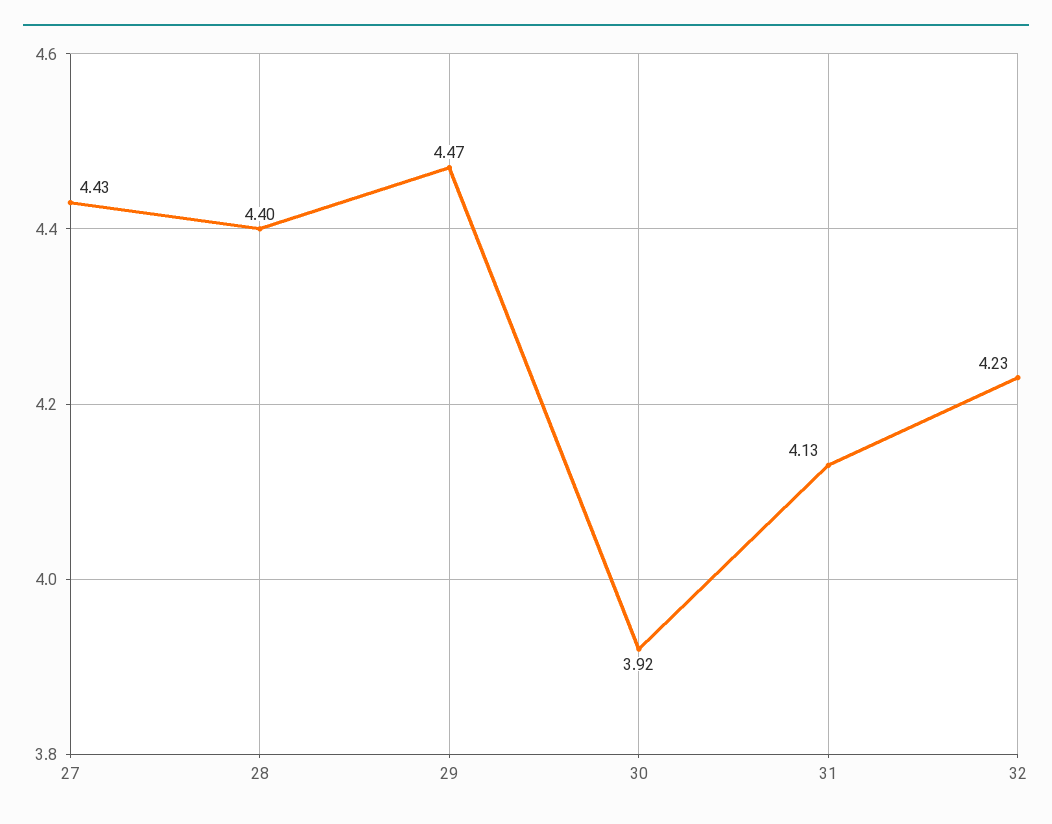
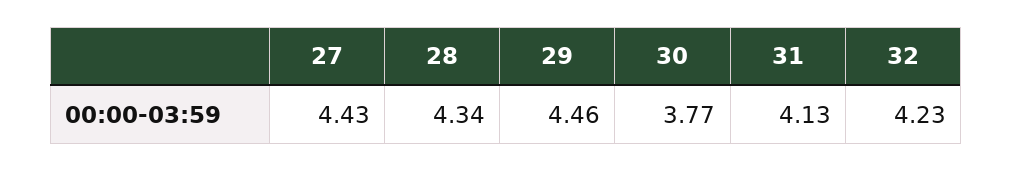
28: 4.4 -> 4.34
29: 4.47 -> 4.46
30: 3.92 -> 3.77

